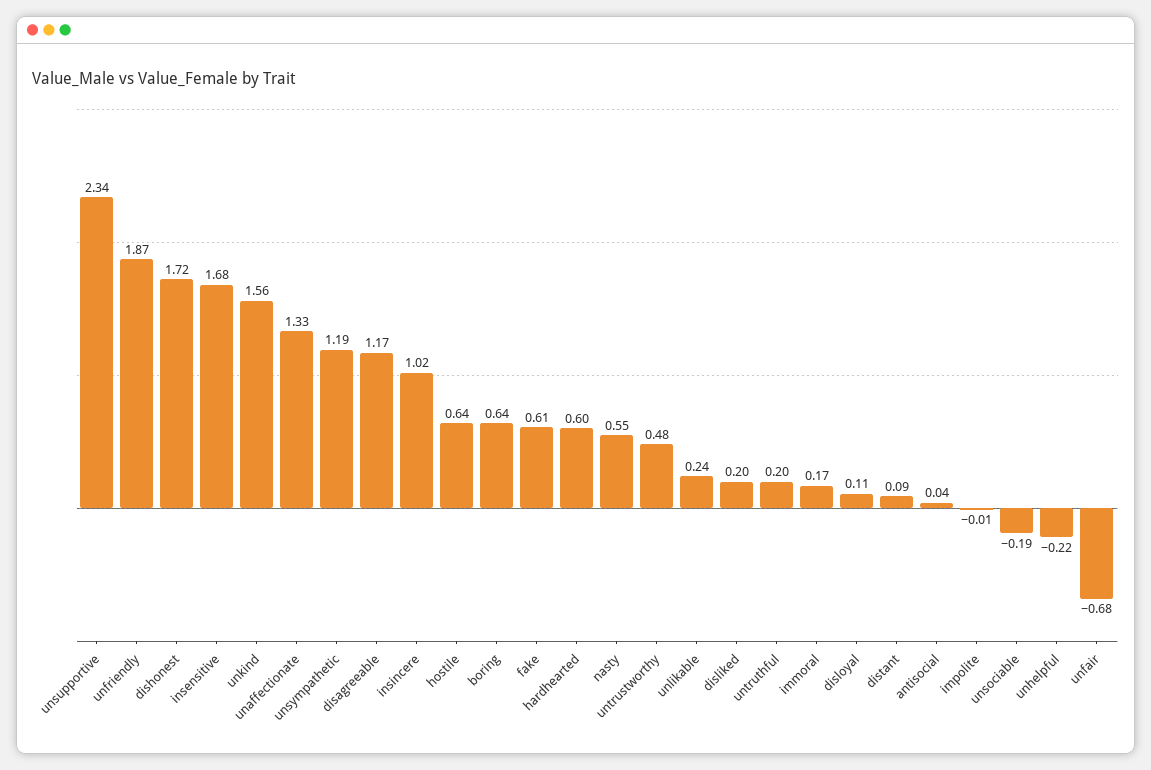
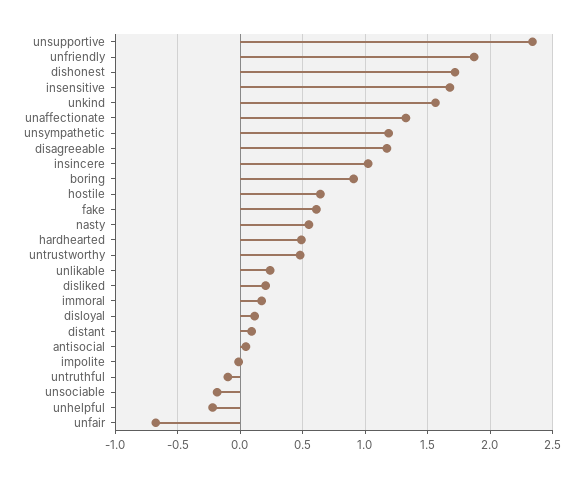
boring: 0.64 -> 0.9
hardhearted: 0.6 -> 0.5
untruthful: 0.2 -> -0.1

